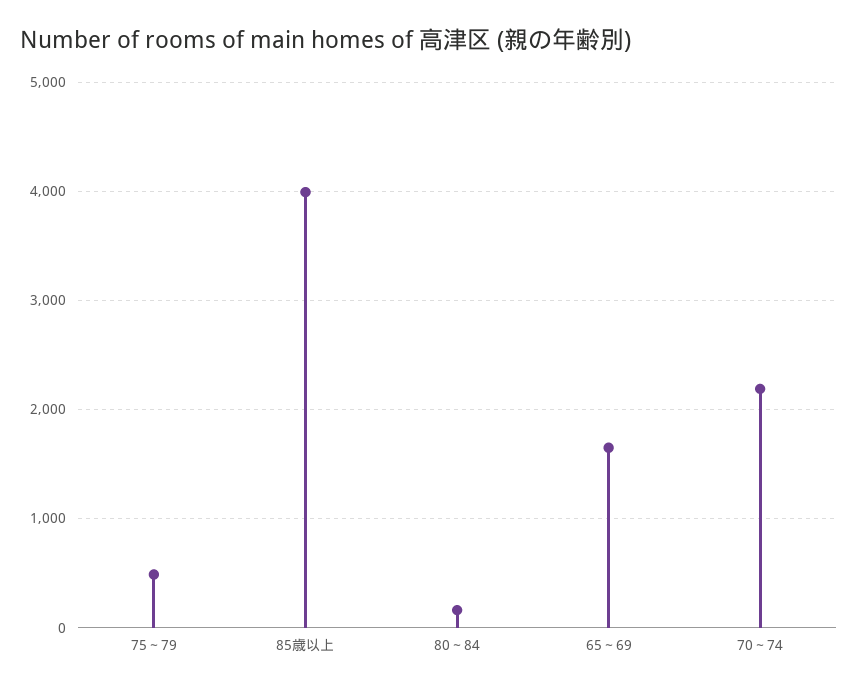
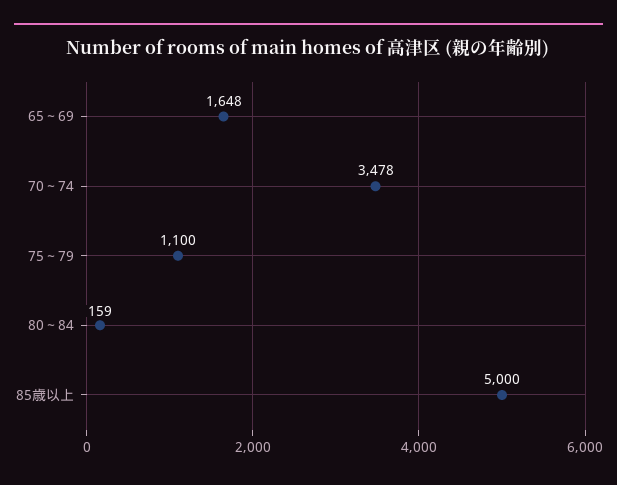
75～79: 500 -> 1100
85歳以上: 4000 -> 5000
70～74: 2200 -> 3478

